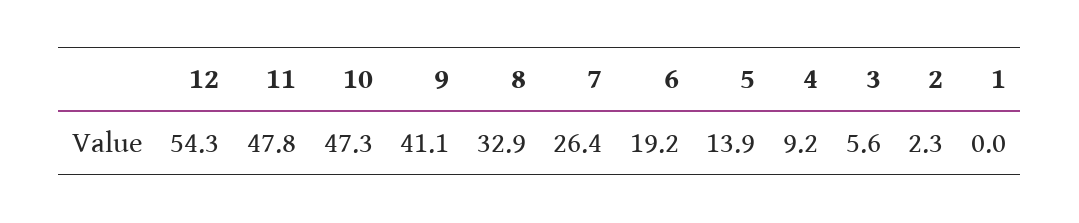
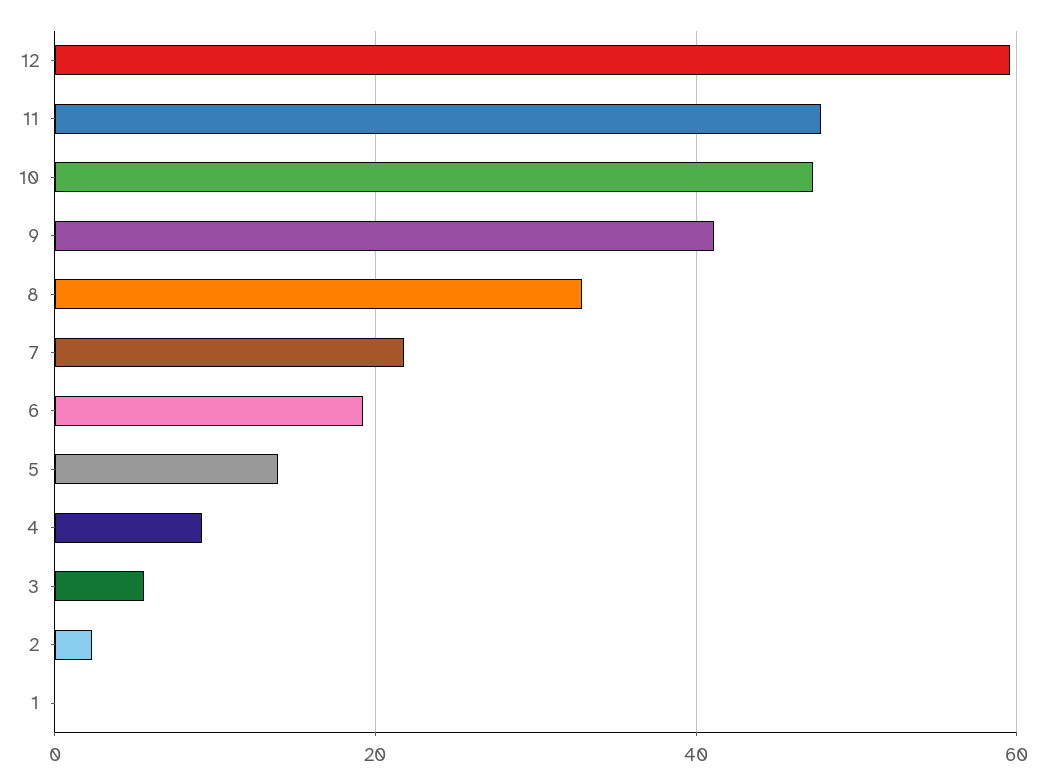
12: 54.3 -> 60
7: 26.4 -> 22

